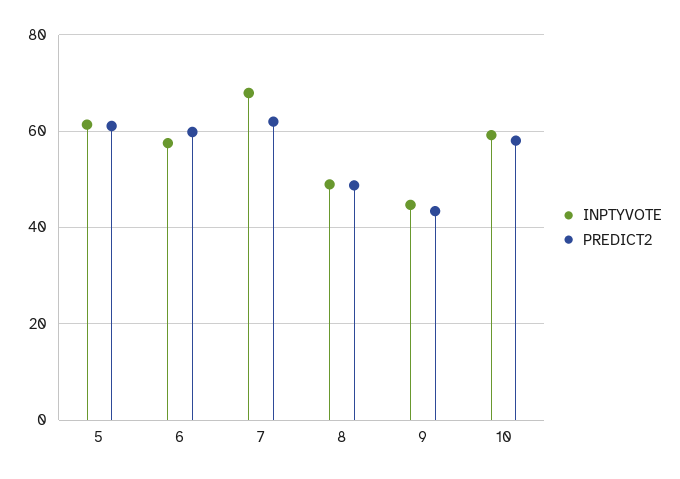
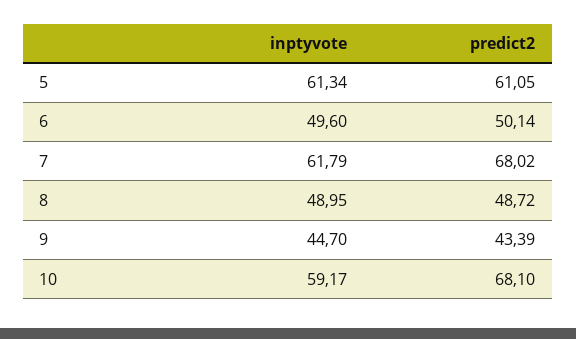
INPTYVOTE, 6: 58 -> 49.6
PREDICT2, 6: 60 -> 50.14
INPTYVOTE, 7: 68 -> 61.79
PREDICT2, 7: 62 -> 68.02
PREDICT2, 10: 58 -> 68.1

